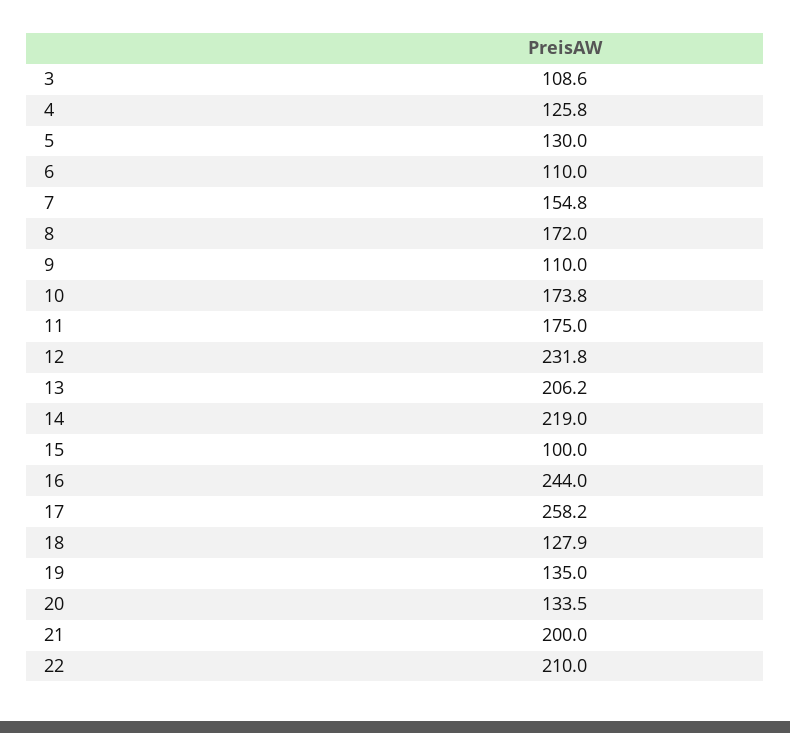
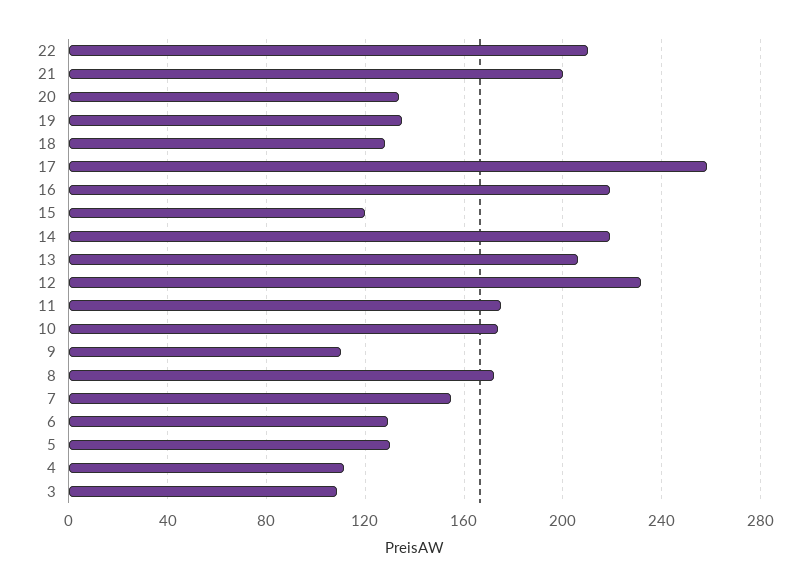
4: 125.8 -> 110
6: 110 -> 130
15: 100 -> 120
16: 244 -> 220

